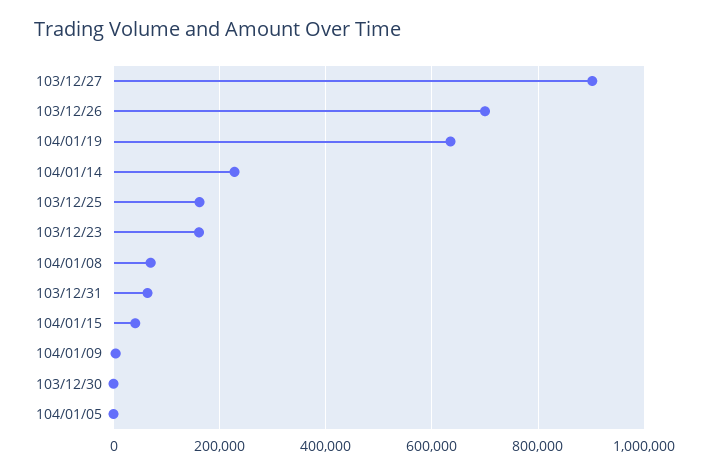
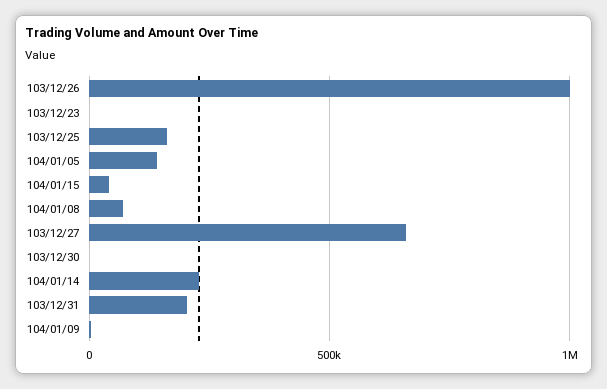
103/12/27: 900000 -> 650000
103/12/26: 700000 -> 1000000
104/01/19: 640000 -> none
103/12/23: 160000 -> 0
103/12/31: 60000 -> 200000
104/01/05: 0 -> 150000

